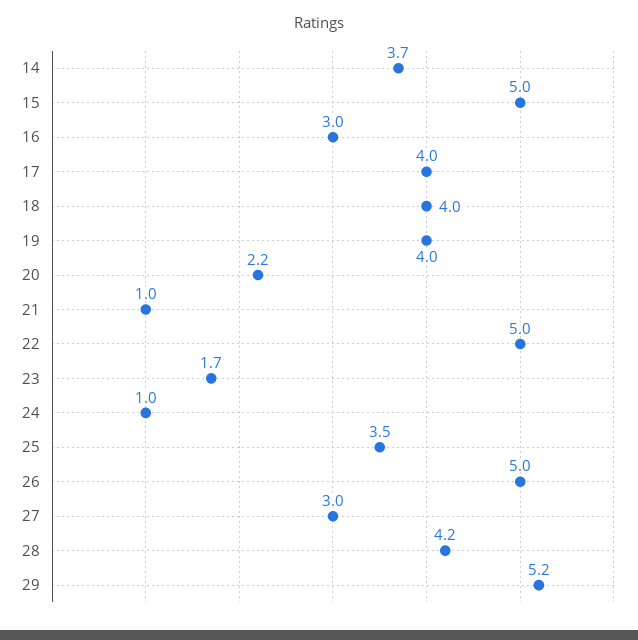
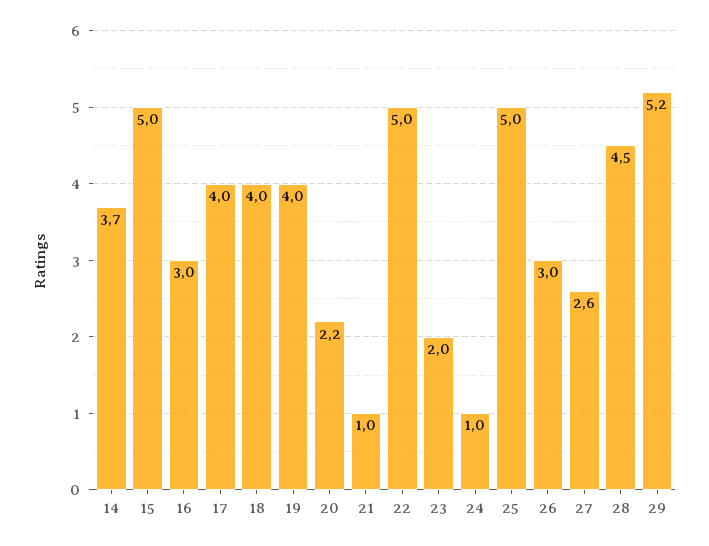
23: 1.7 -> 2
25: 3.5 -> 5
26: 5 -> 3
27: 3 -> 2.6
28: 4.2 -> 4.5

